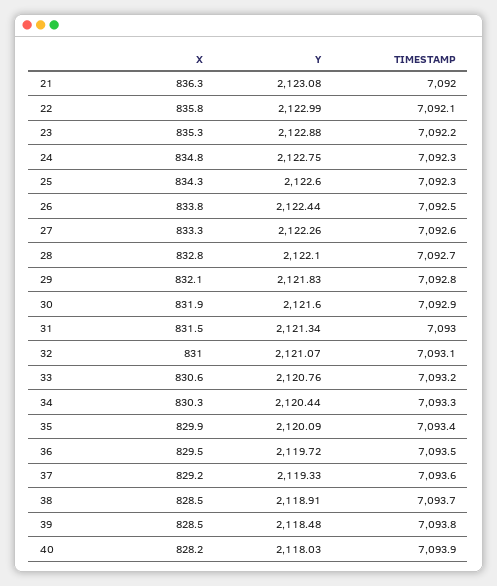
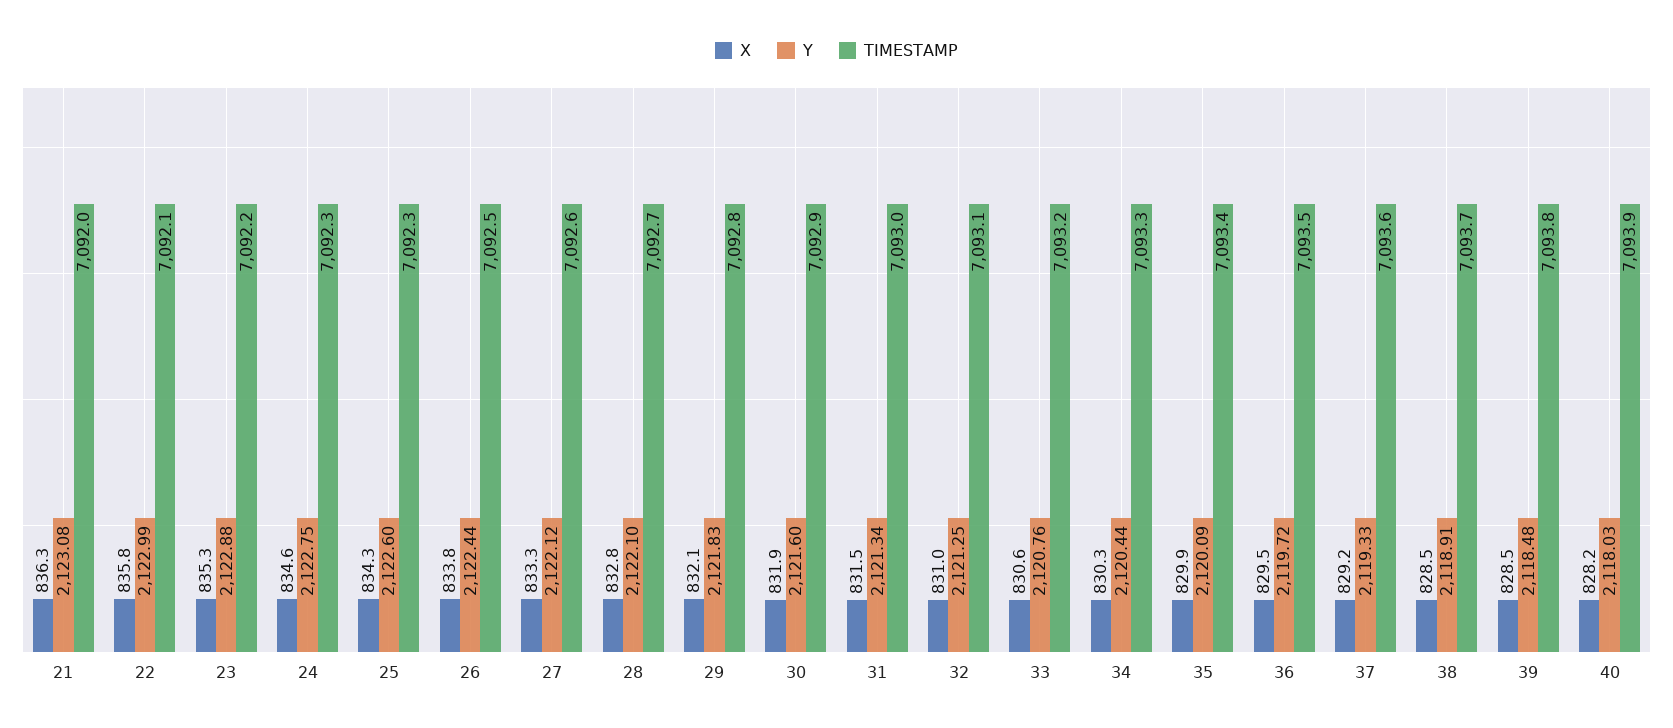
X, 24: 834.8 -> 834.6
Y, 27: 2122.26 -> 2122.12
Y, 32: 2121.07 -> 2121.25

